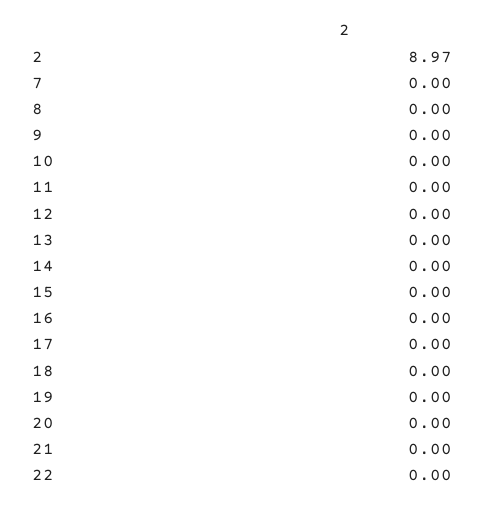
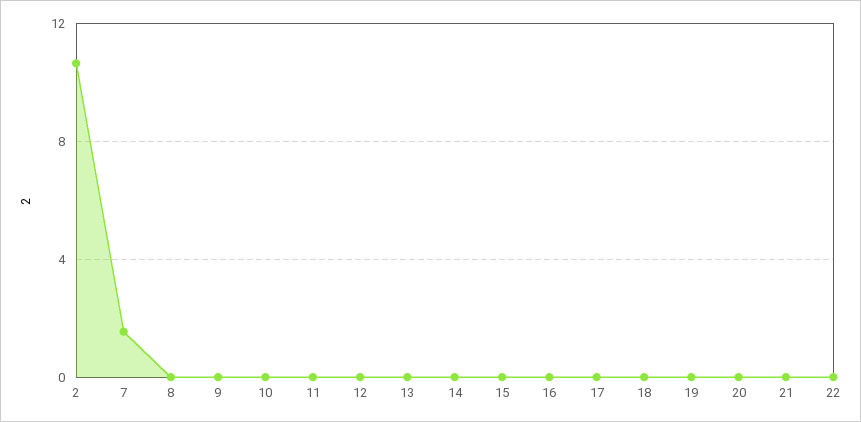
2: 8.97 -> 10.5
7: 0 -> 1.5

